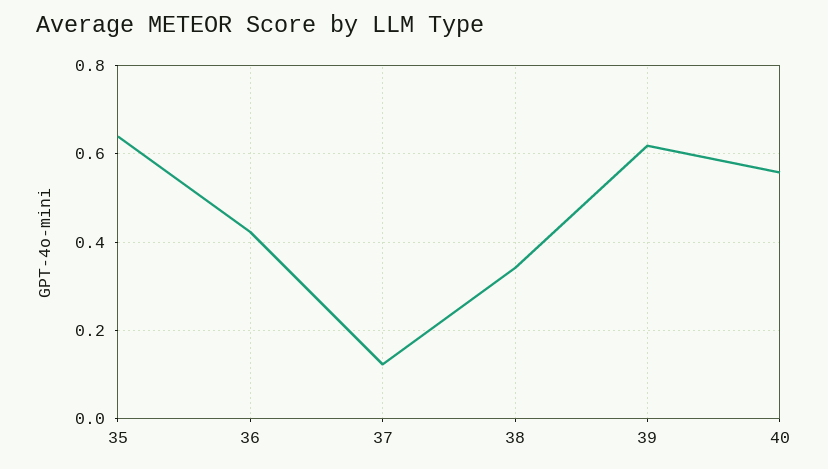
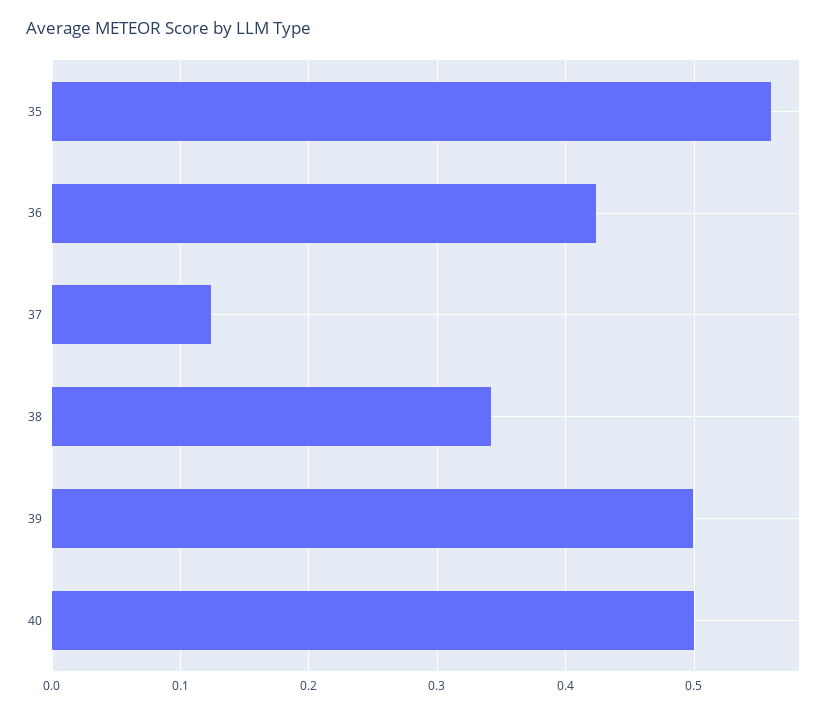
35: 0.64 -> 0.56
39: 0.62 -> 0.5
40: 0.56 -> 0.5

